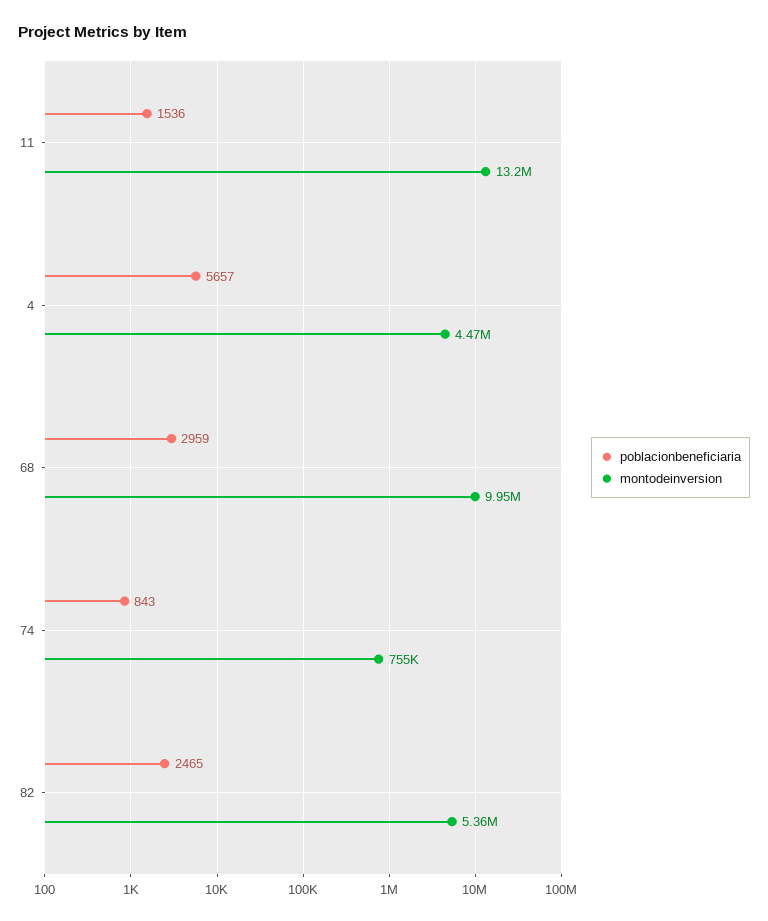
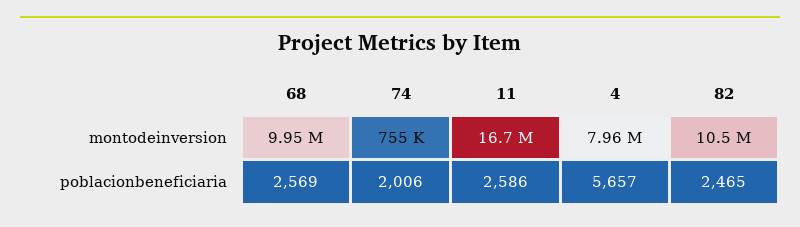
poblacionbeneficiaria, 11: 1536 -> 2586
montodeinversion, 11: 13200000 -> 16700000
montodeinversion, 4: 4470000 -> 7960000
poblacionbeneficiaria, 68: 2959 -> 2569
poblacionbeneficiaria, 74: 843 -> 2006
montodeinversion, 82: 5360000 -> 10500000

